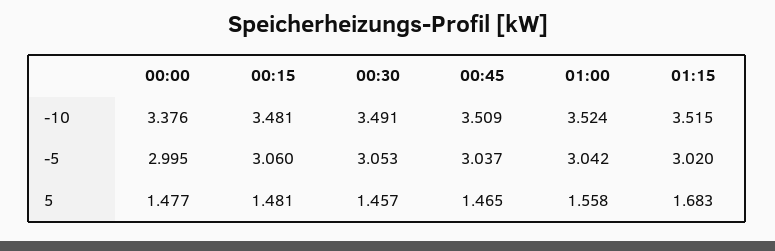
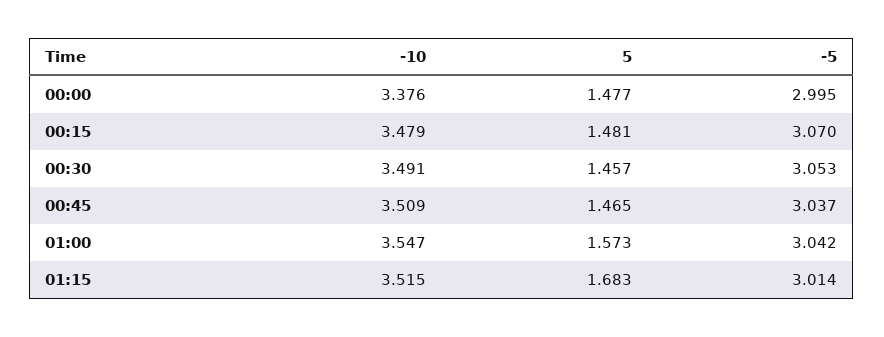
00:15, -10: 3.481 -> 3.479
01:00, -10: 3.524 -> 3.547
00:15, -5: 3.06 -> 3.07
01:15, -5: 3.02 -> 3.014
01:00, 5: 1.558 -> 1.573

